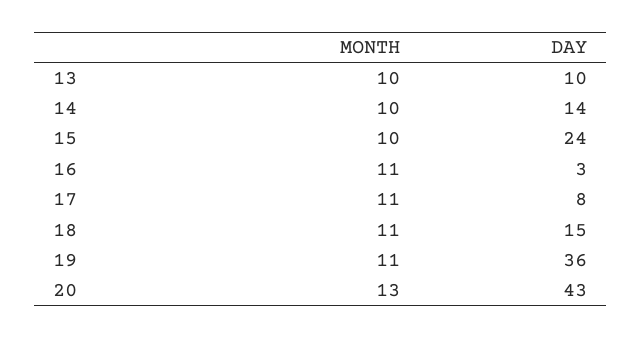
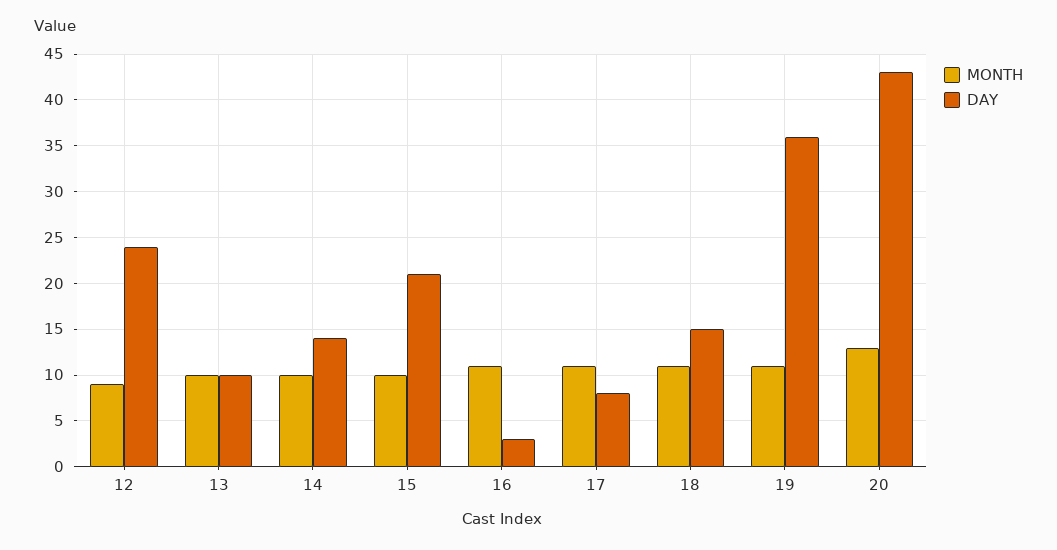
DAY, 15: 24 -> 21
MONTH, 12: none -> 9
DAY, 12: none -> 24

